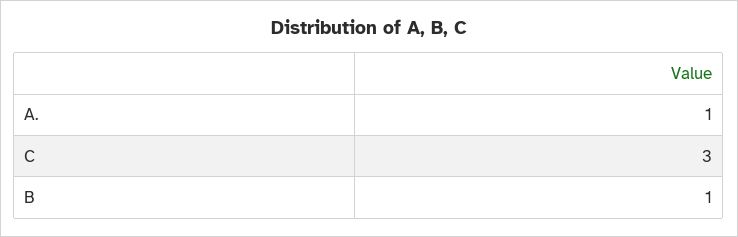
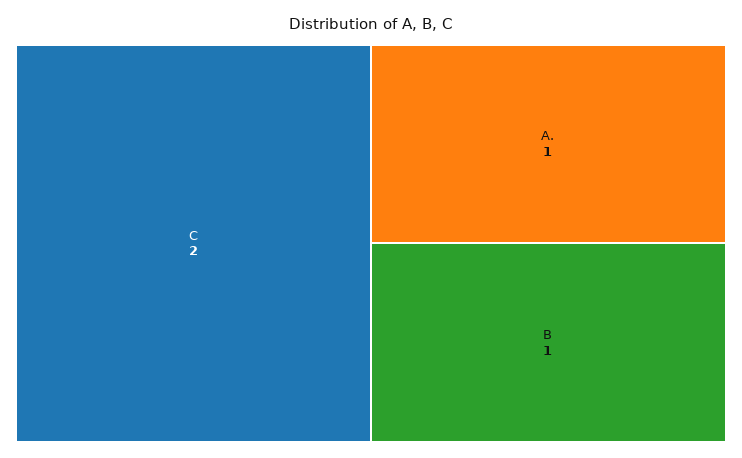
C: 3 -> 2

